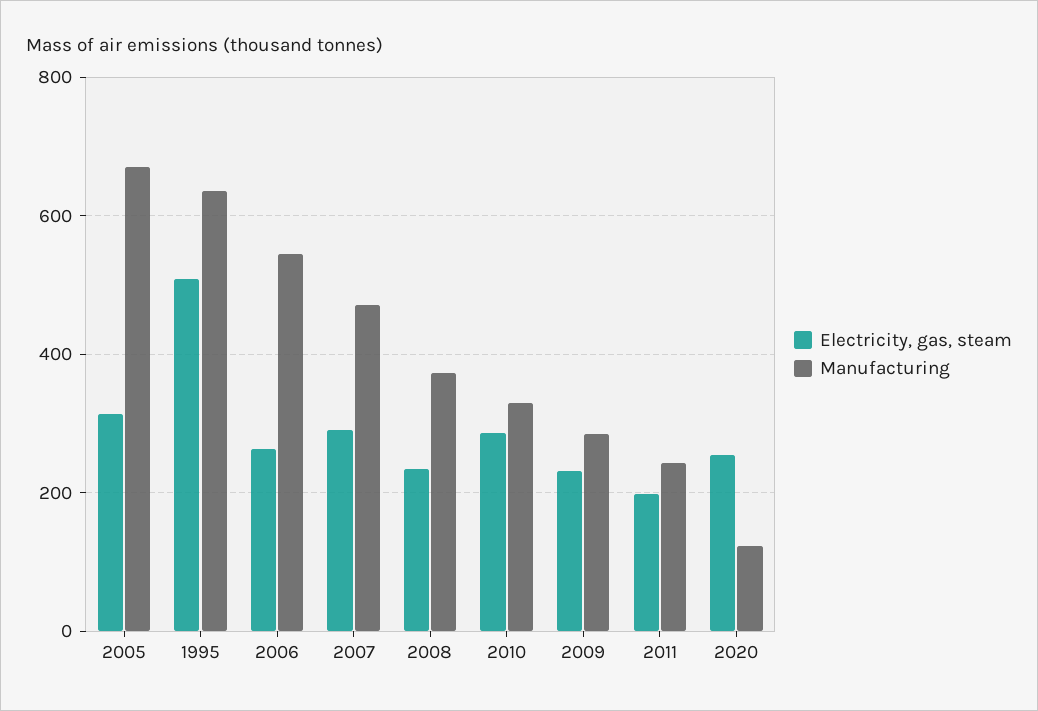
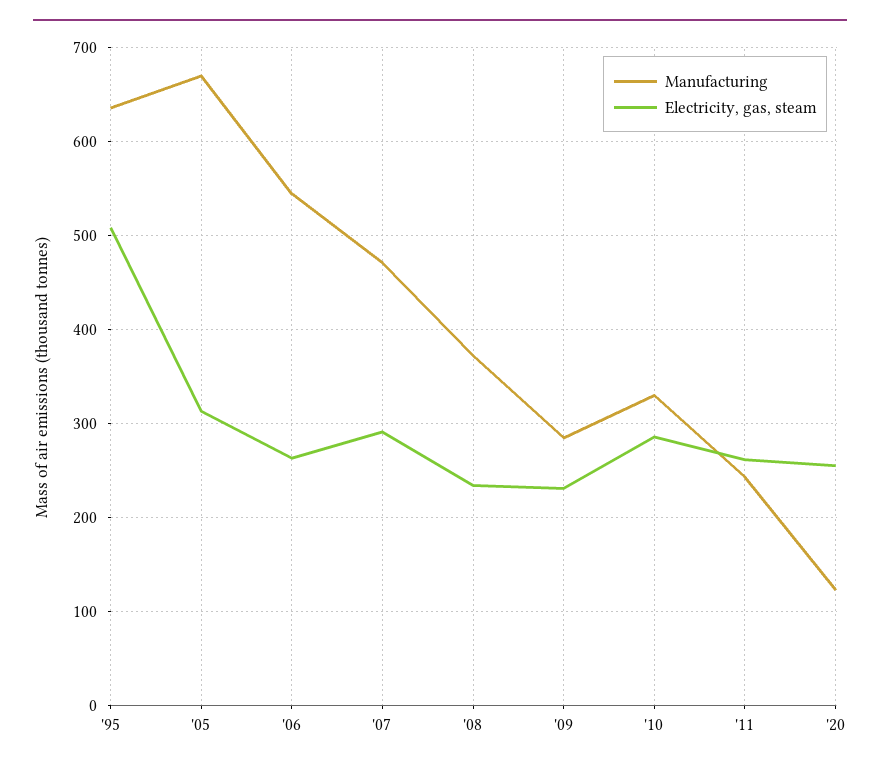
Electricity, gas, steam, 2011: 200 -> 260

